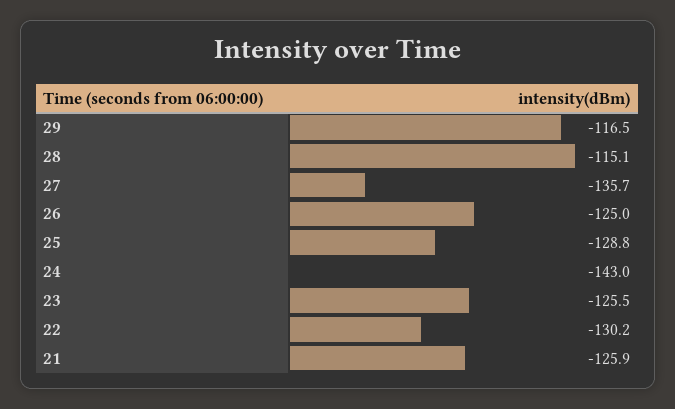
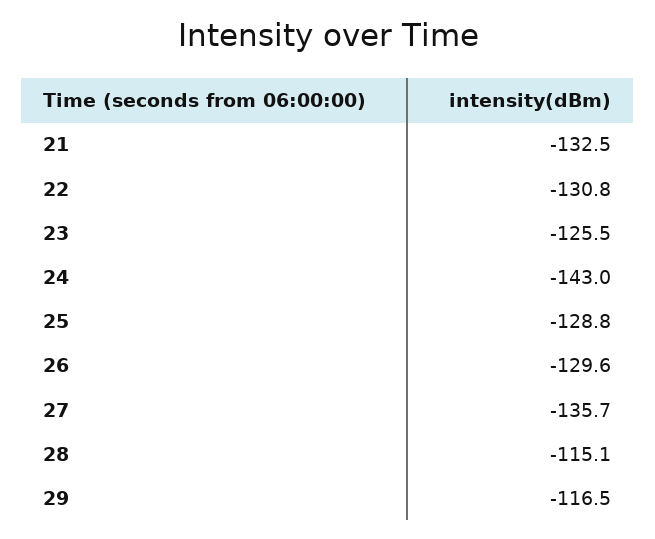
26: -125 -> -129.6
22: -130.2 -> -130.8
21: -125.9 -> -132.5

